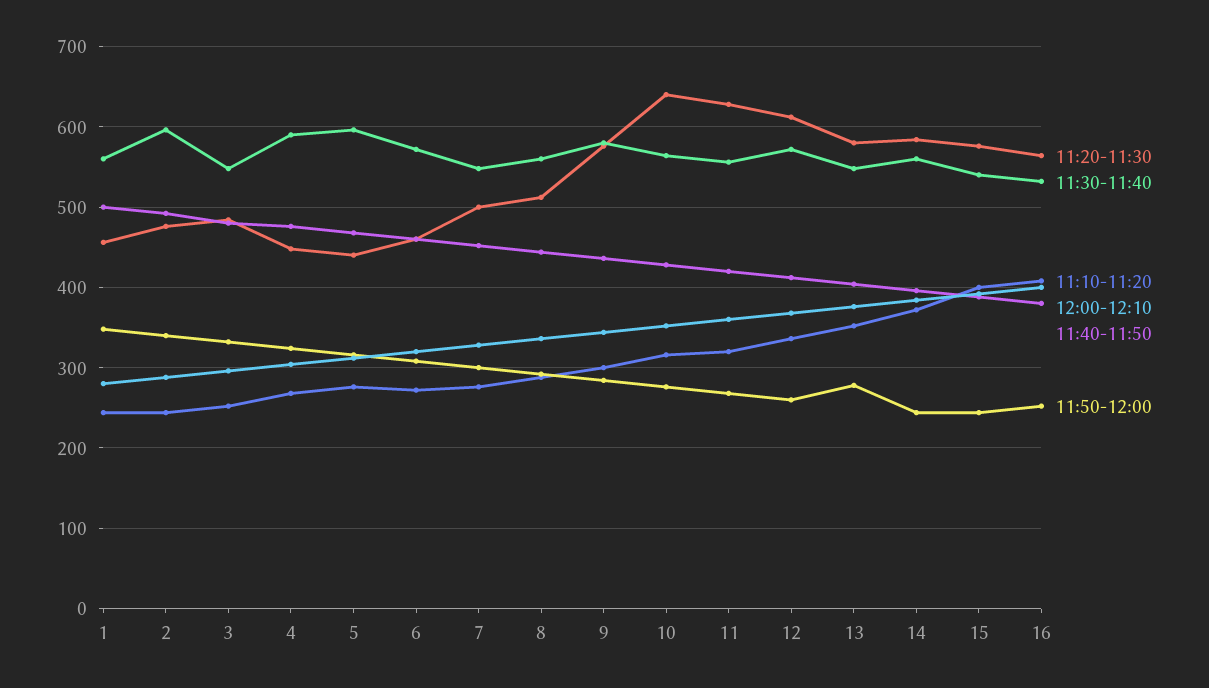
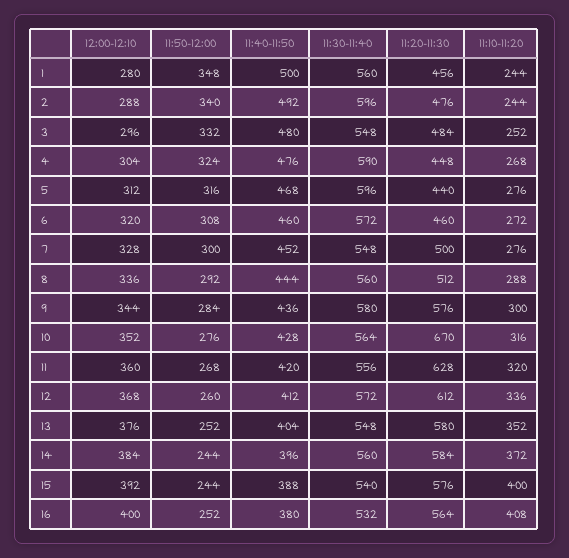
11:20-11:30, 10: 640 -> 670
11:50-12:00, 13: 280 -> 252

